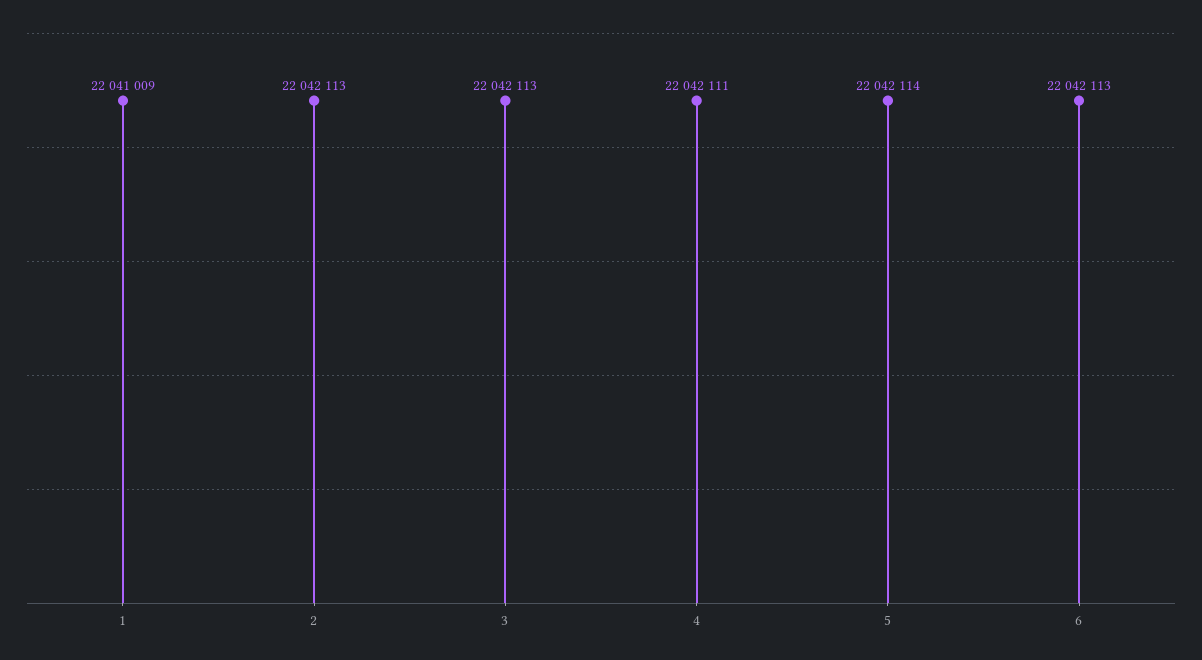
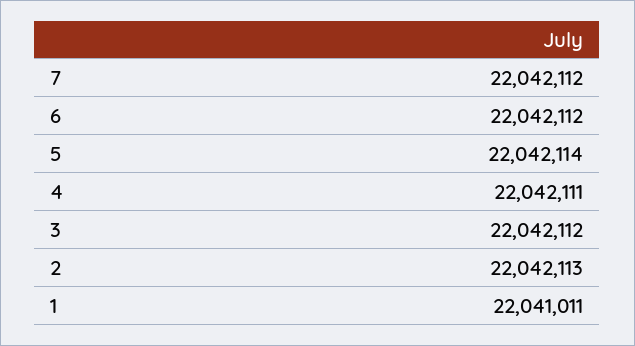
1: 22041009 -> 22041011
3: 22042113 -> 22042112
6: 22042113 -> 22042112
7: none -> 22042112

